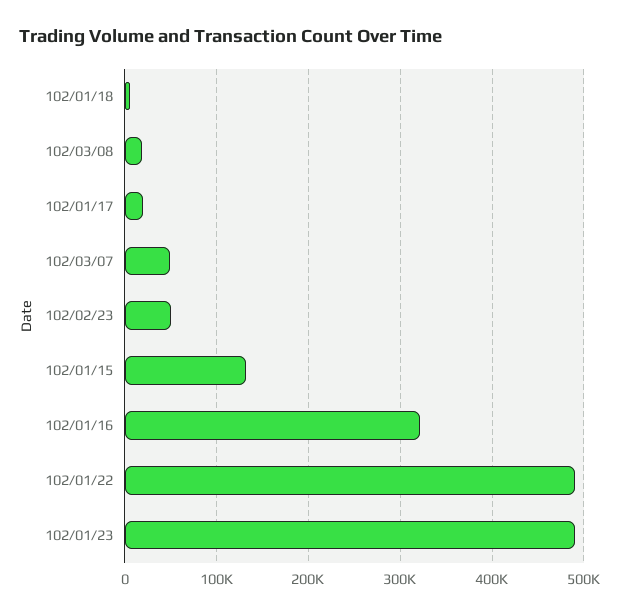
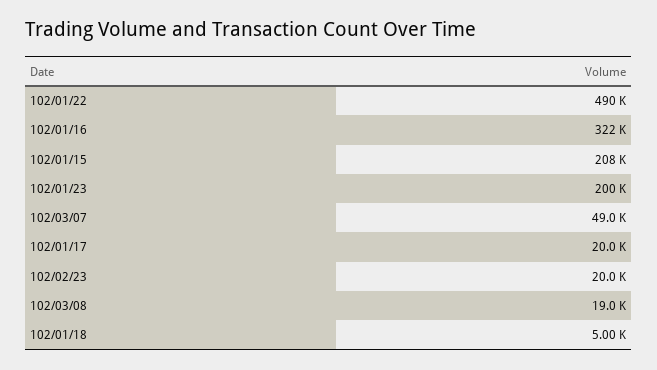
102/02/23: 50000 -> 20000
102/01/15: 130000 -> 208000
102/01/23: 490000 -> 200000

